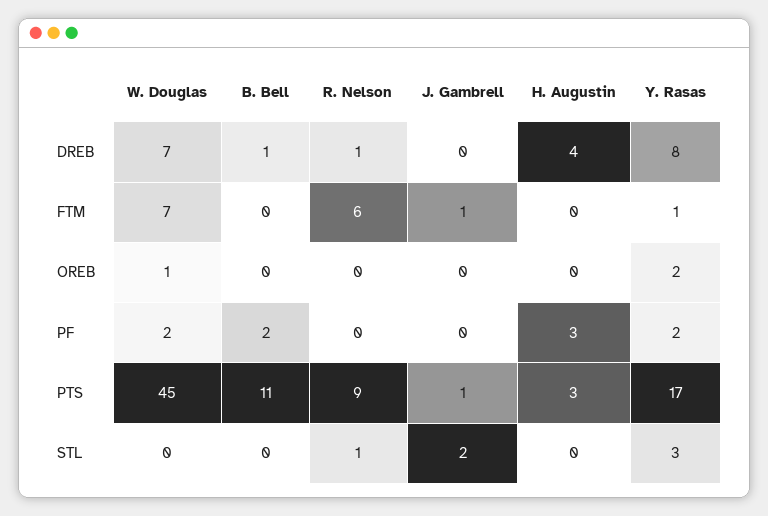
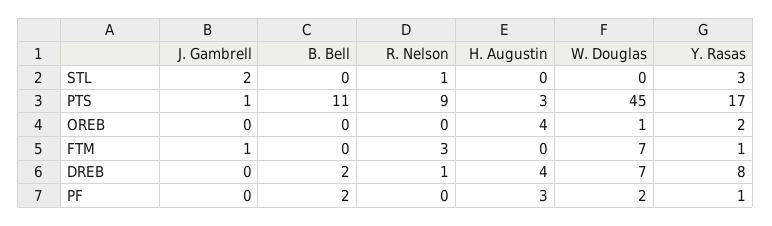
B. Bell, DREB: 1 -> 2
R. Nelson, FTM: 6 -> 3
H. Augustin, OREB: 0 -> 4
Y. Rasas, PF: 2 -> 1

